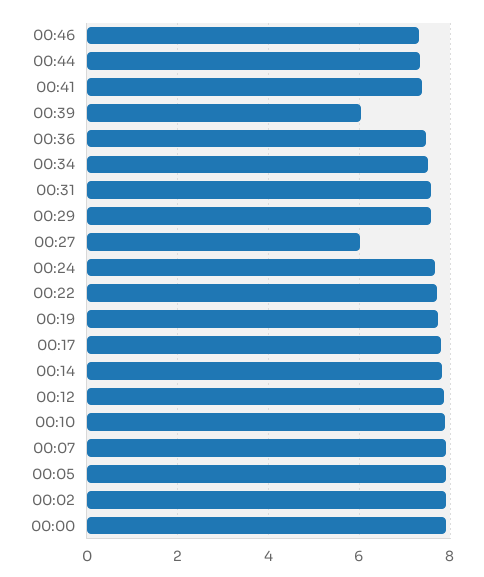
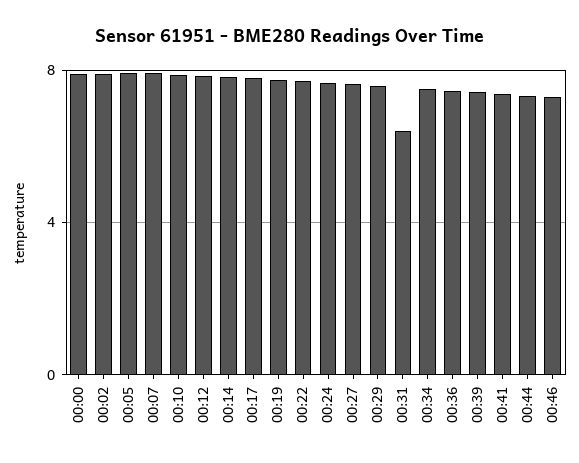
00:39: 6 -> 7.5
00:31: 7.6 -> 6.5
00:27: 6 -> 7.5

